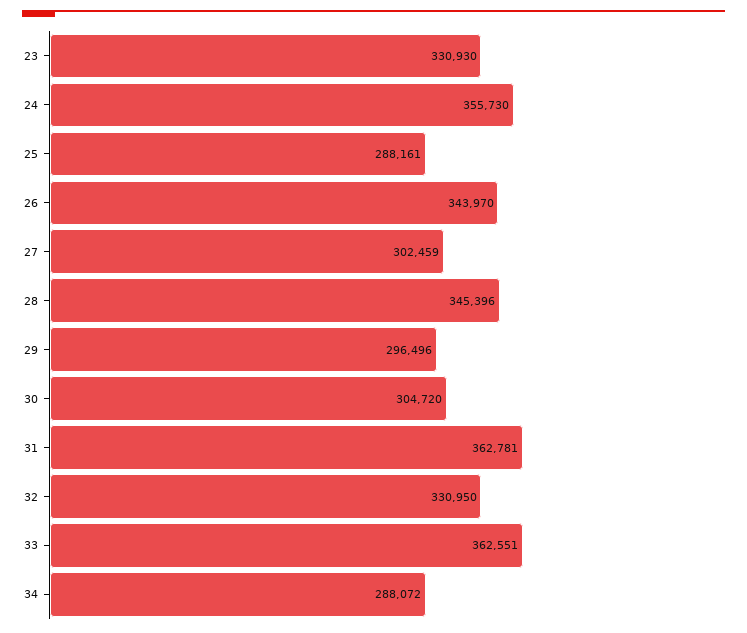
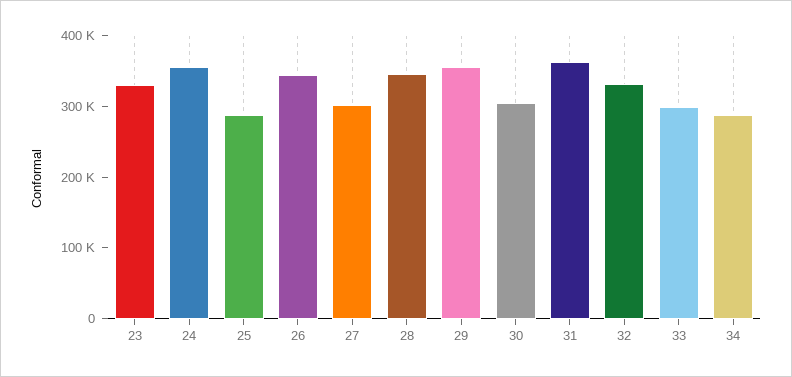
29: 296496 -> 360000
33: 362551 -> 300000

